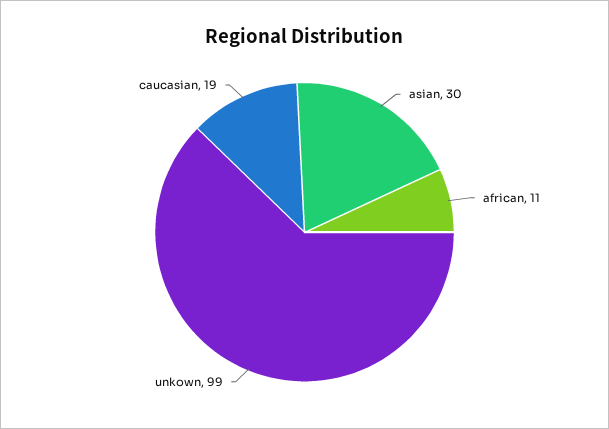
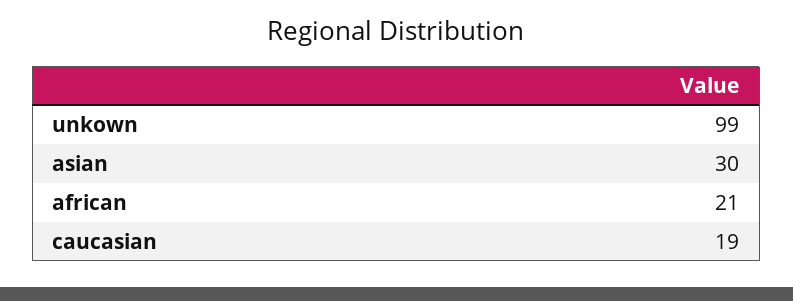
african: 11 -> 21

